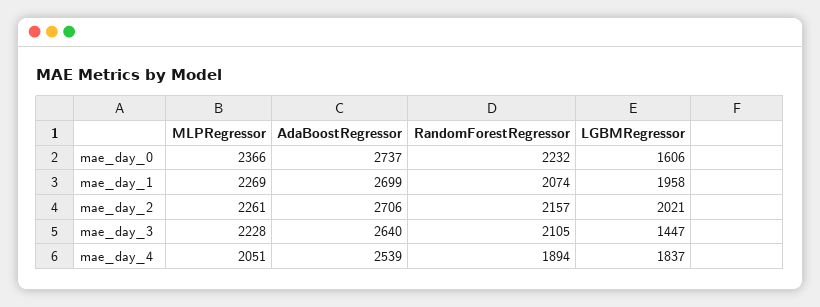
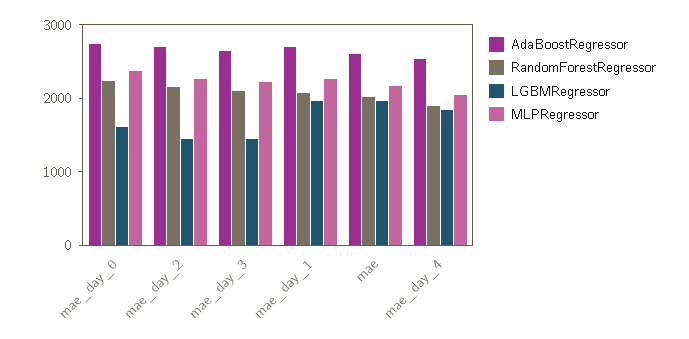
LGBMRegressor, mae_day_2: 2021 -> 1400
AdaBoostRegressor, mae: none -> 2600
RandomForestRegressor, mae: none -> 2000
LGBMRegressor, mae: none -> 2000
MLPRegressor, mae: none -> 2200

